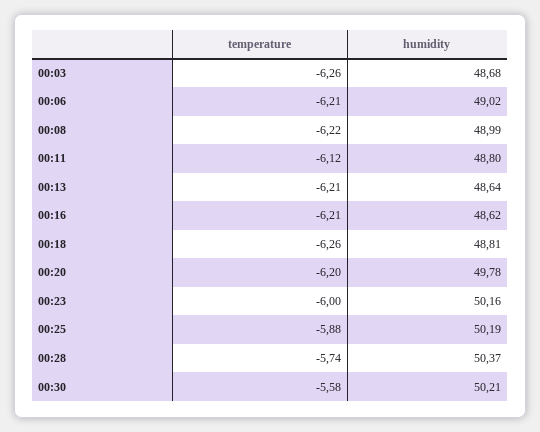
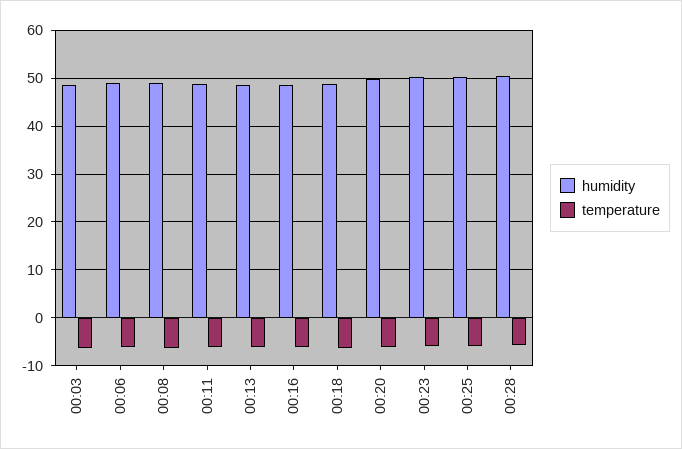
temperature, 00:30: -5.58 -> none
humidity, 00:30: 50.21 -> none

